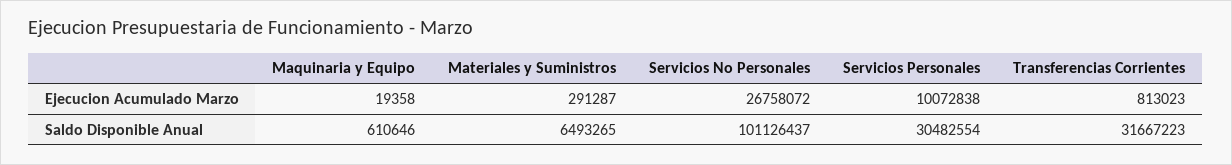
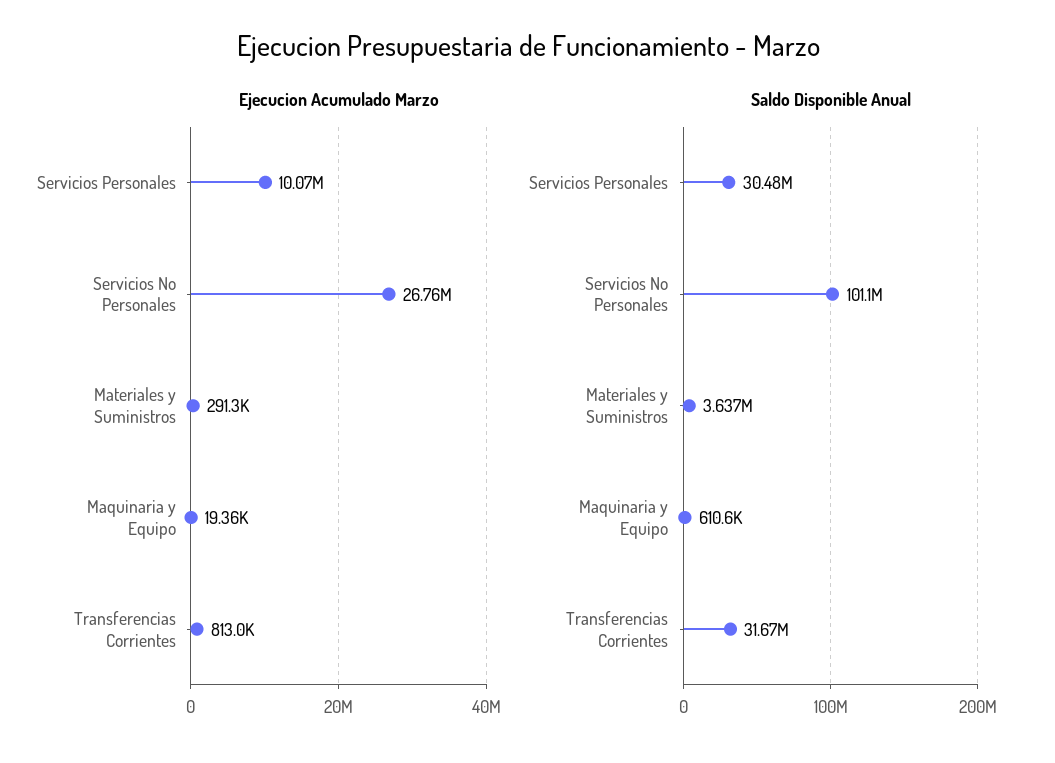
Saldo Disponible Anual, Materiales y Suministros: 6493265 -> 3637000

